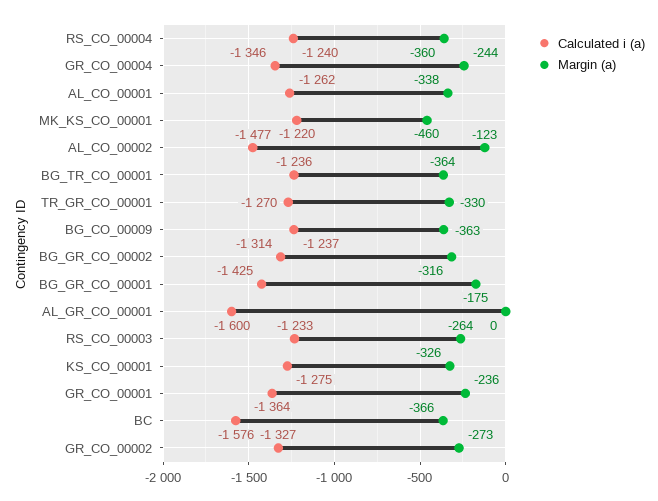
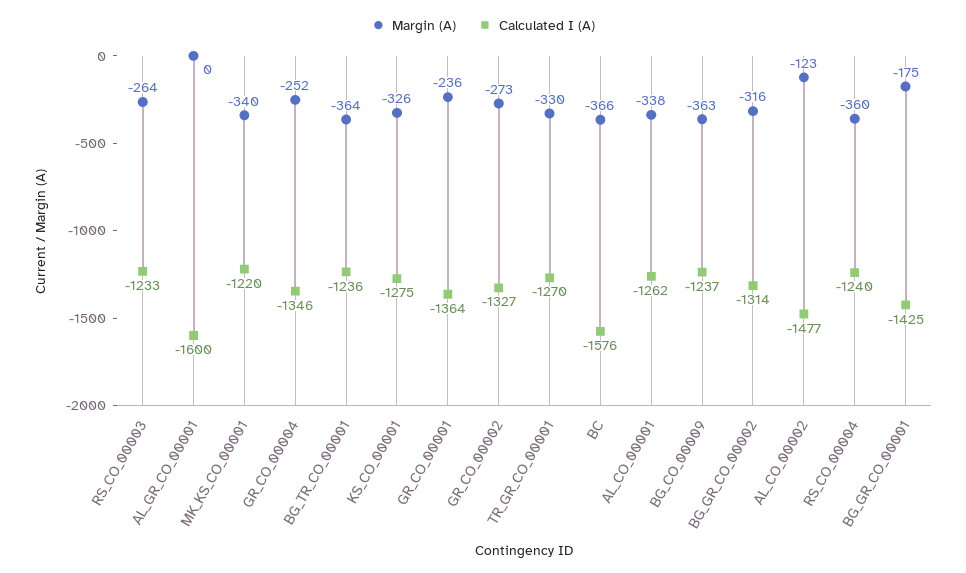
Margin (a), GR_CO_00004: -244 -> -252
Margin (a), MK_KS_CO_00001: -460 -> -340

